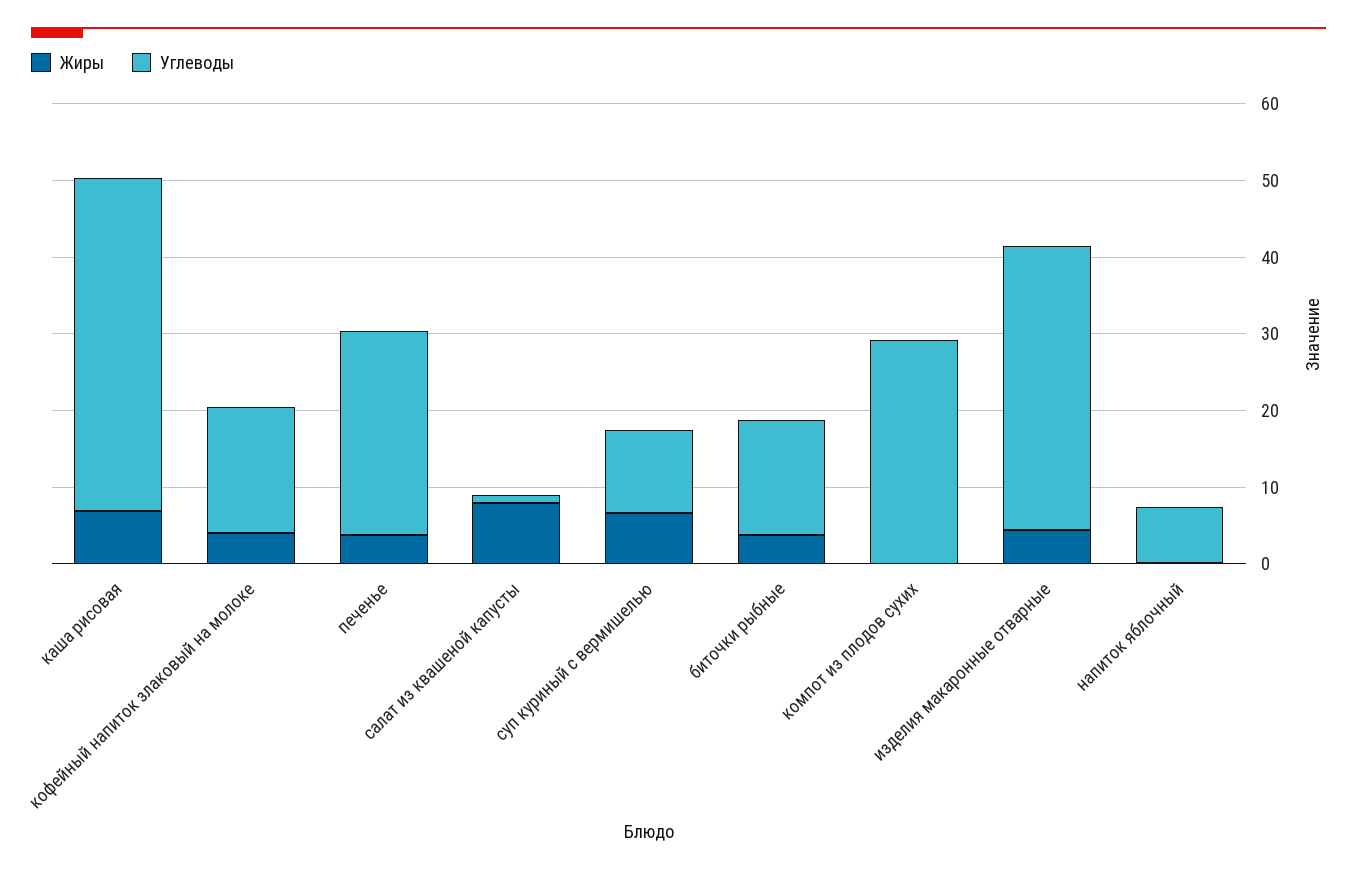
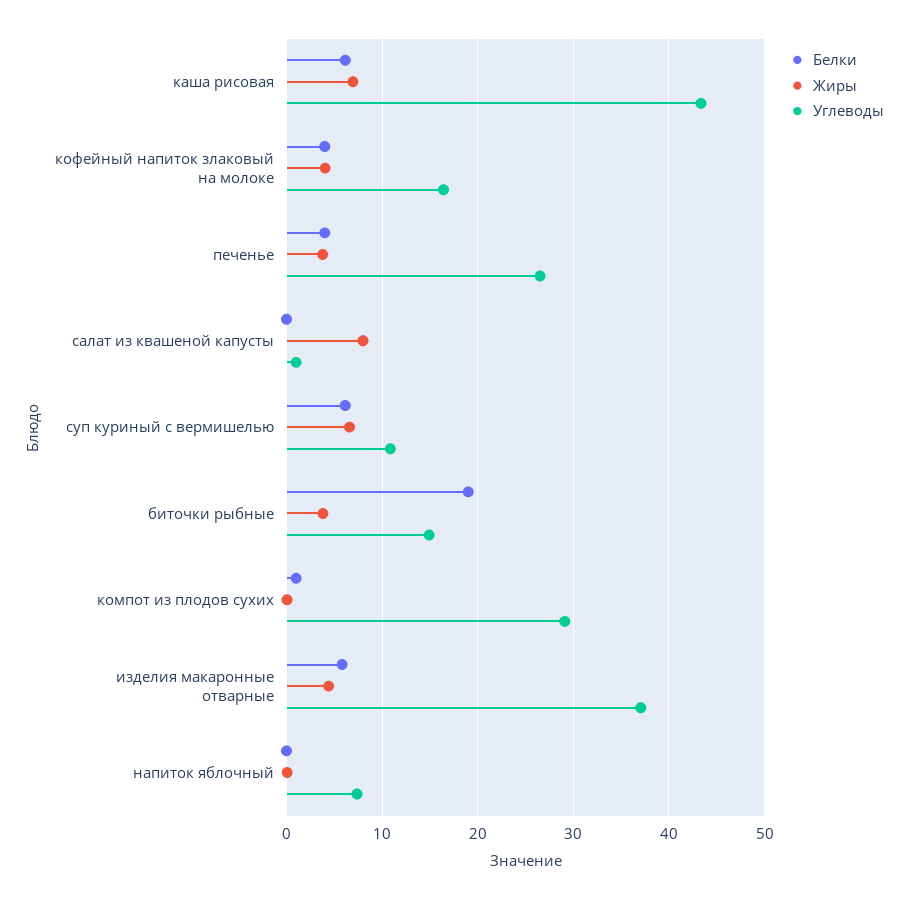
Белки, каша рисовая: none -> 6
Белки, кофейный напиток злаковый на молоке: none -> 4
Белки, печенье: none -> 4
Белки, салат из квашеной капусты: none -> 0
Белки, суп куриный с вермишелью: none -> 6
Белки, биточки рыбные: none -> 19
Белки, компот из плодов сухих: none -> 1
Белки, изделия макаронные отварные: none -> 6
Белки, напиток яблочный: none -> 0

